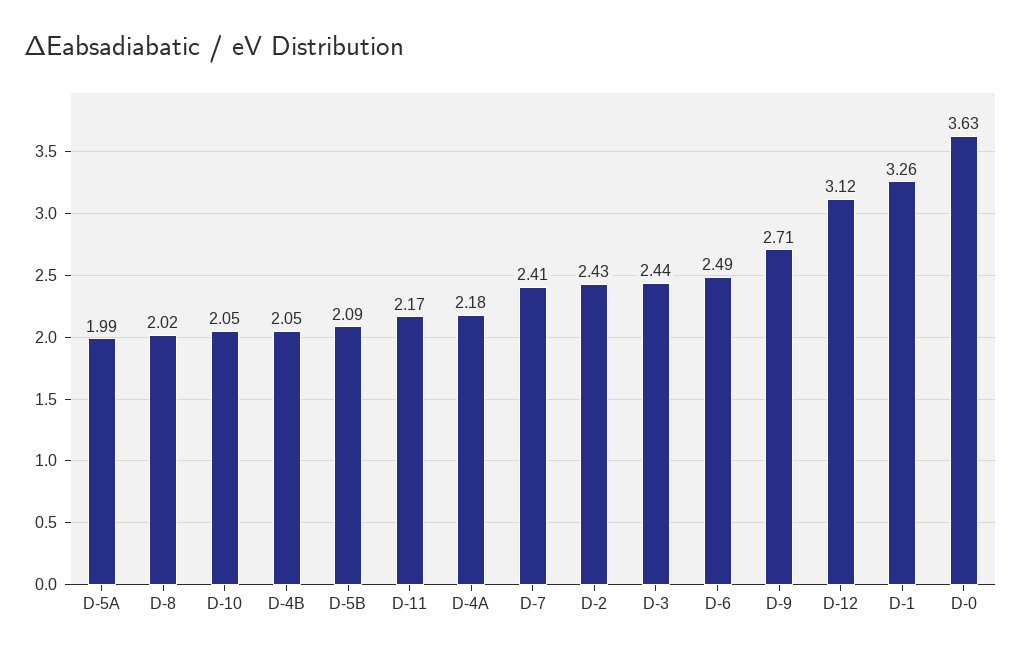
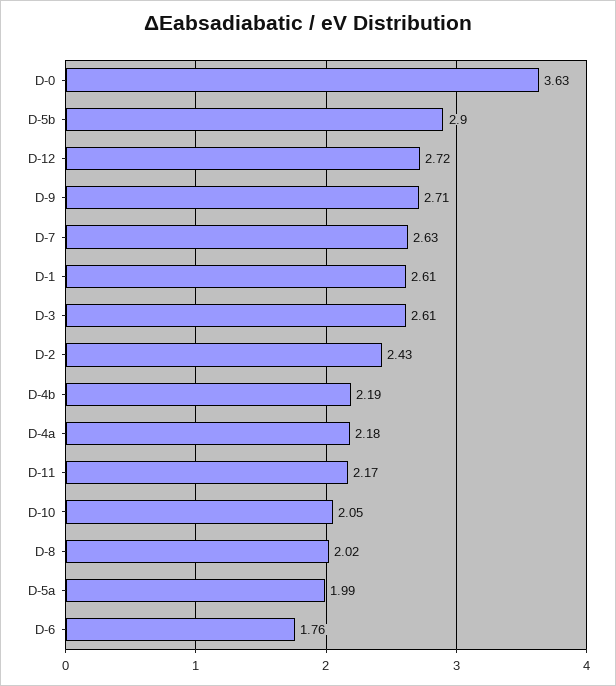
D-4B: 2.05 -> 2.19
D-5B: 2.09 -> 2.9
D-7: 2.41 -> 2.63
D-3: 2.44 -> 2.61
D-6: 2.49 -> 1.76
D-12: 3.12 -> 2.72
D-1: 3.26 -> 2.61

